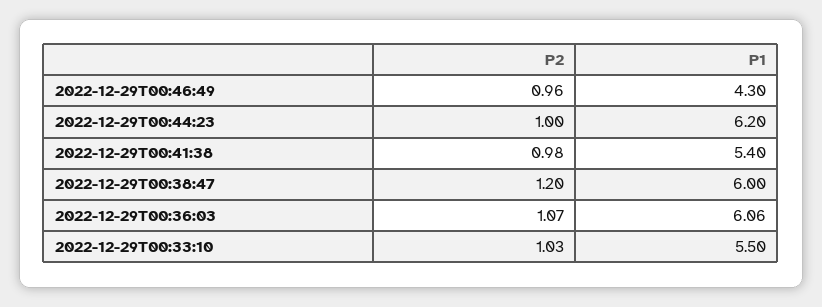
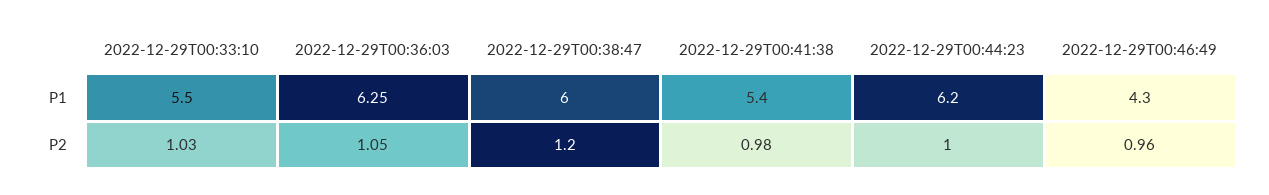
P2, 2022-12-29T00:36:03: 1.07 -> 1.05
P1, 2022-12-29T00:36:03: 6.06 -> 6.25

